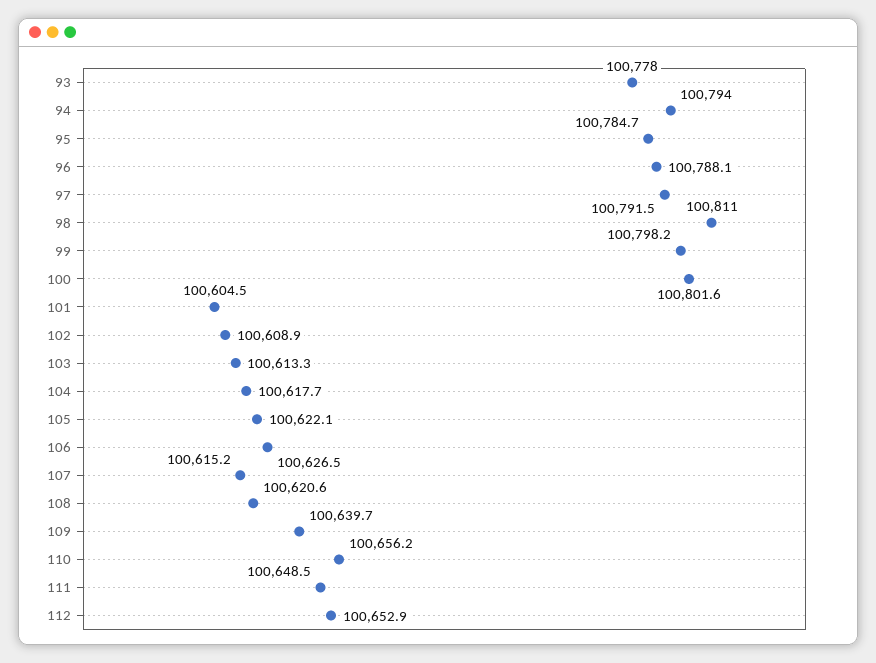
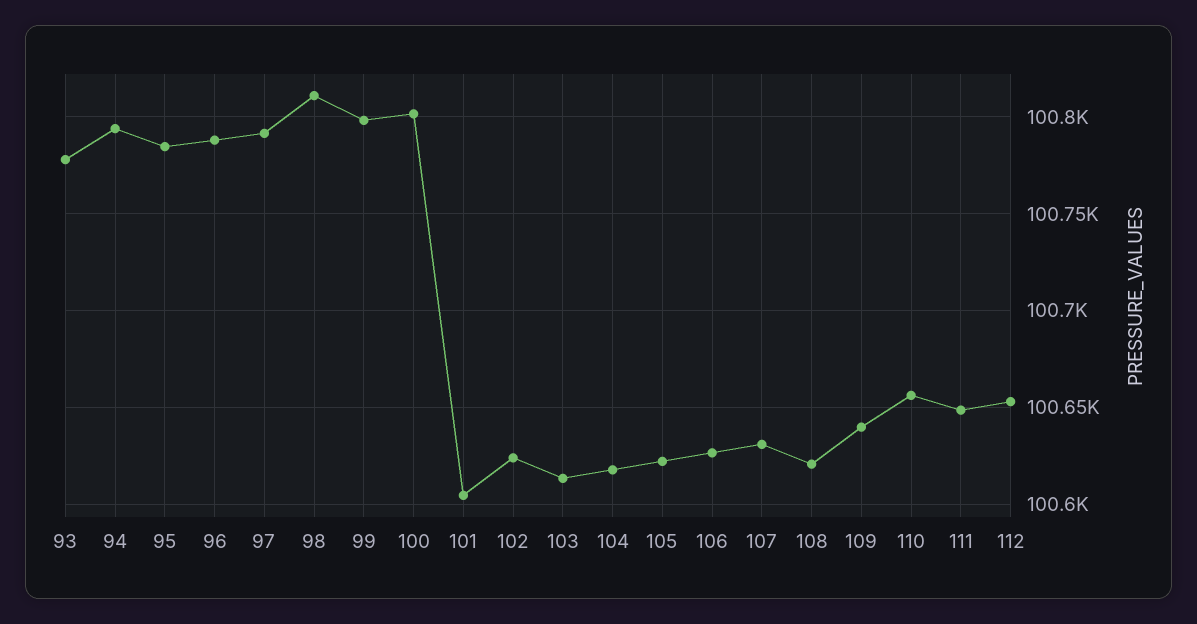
102: 100608.9 -> 100625
107: 100615.2 -> 100630

